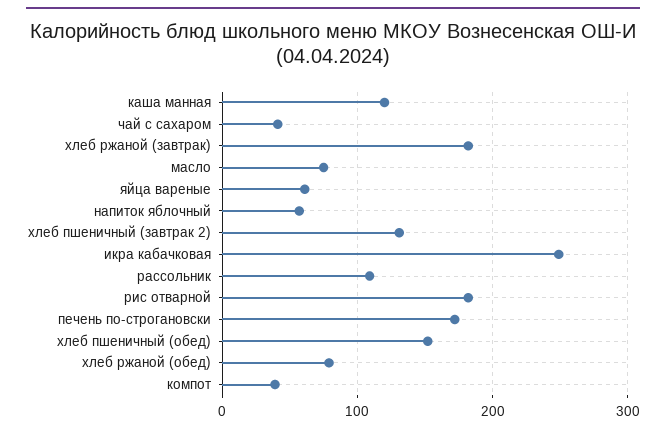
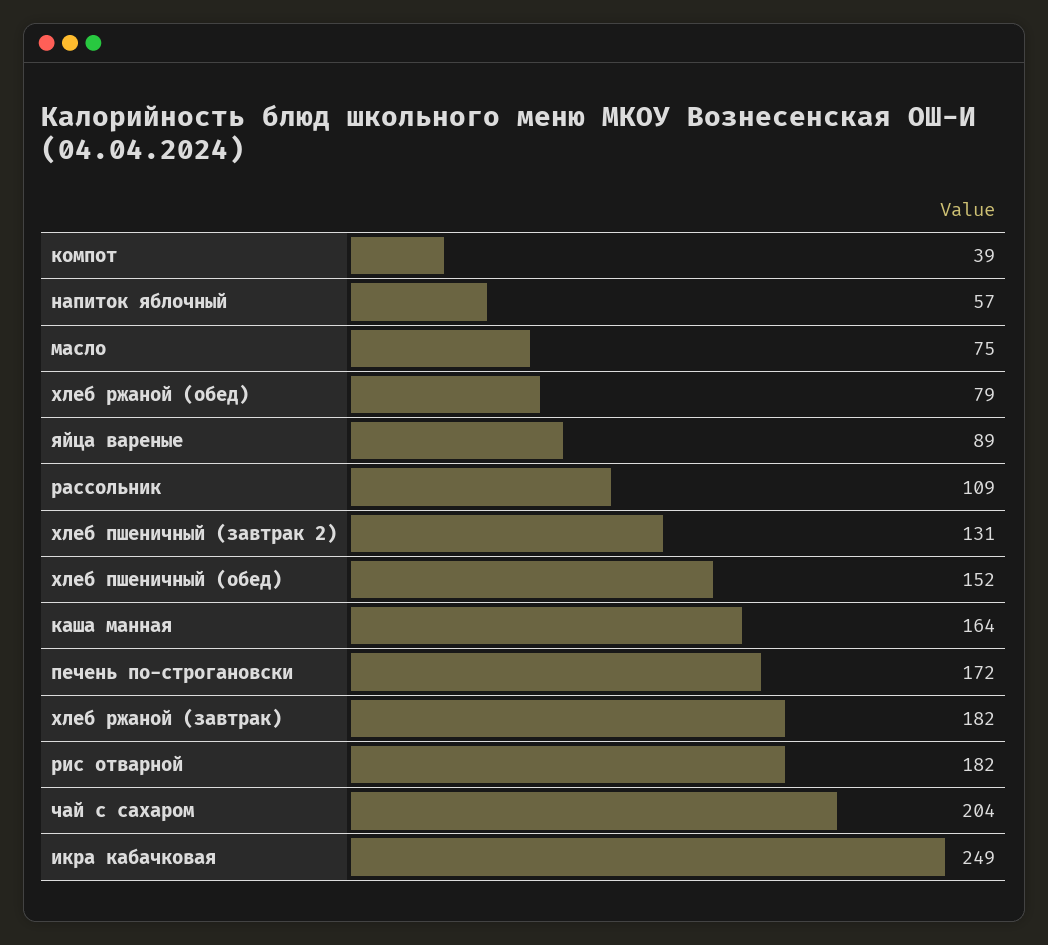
каша манная: 120 -> 164
чай с сахаром: 40 -> 204
яйца вареные: 60 -> 89

